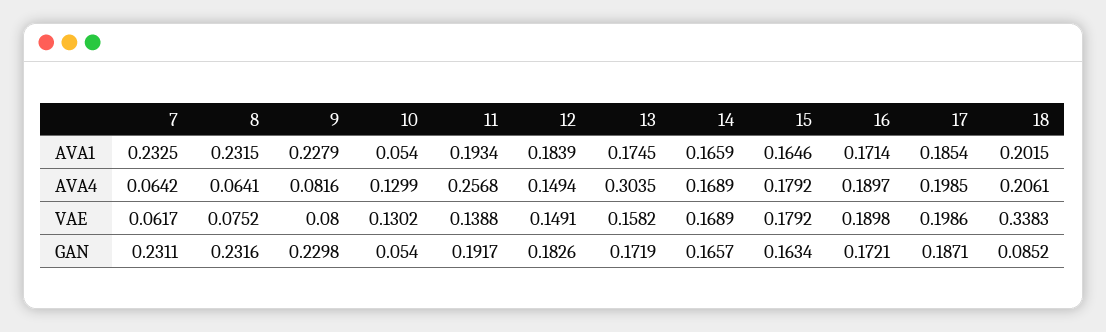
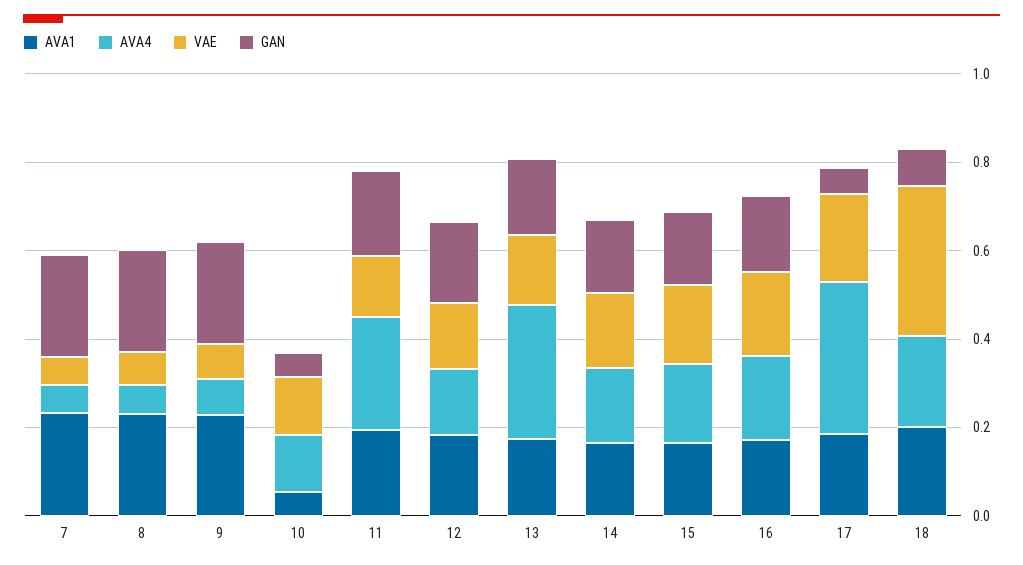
AVA4, 17: 0.1985 -> 0.35
GAN, 17: 0.1871 -> 0.05

